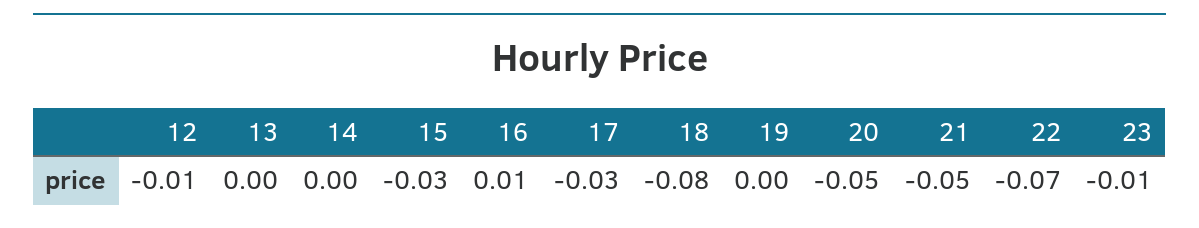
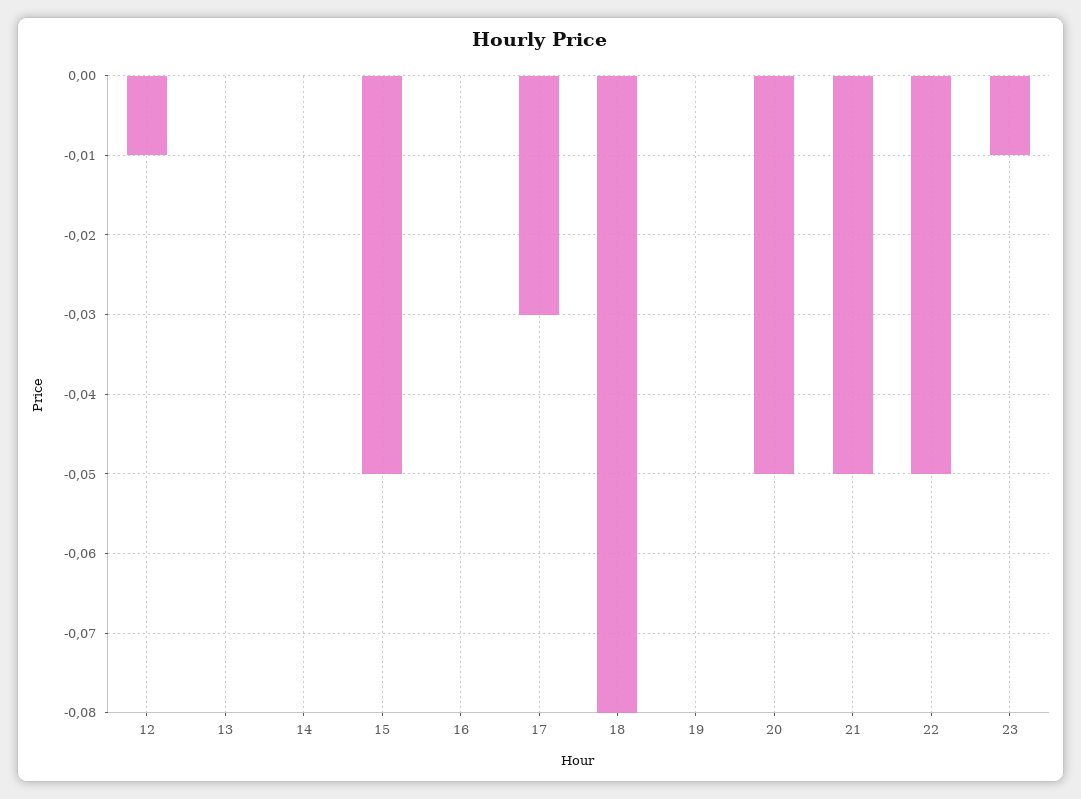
15: -0.03 -> -0.05
16: 0.01 -> 0
22: -0.07 -> -0.05

